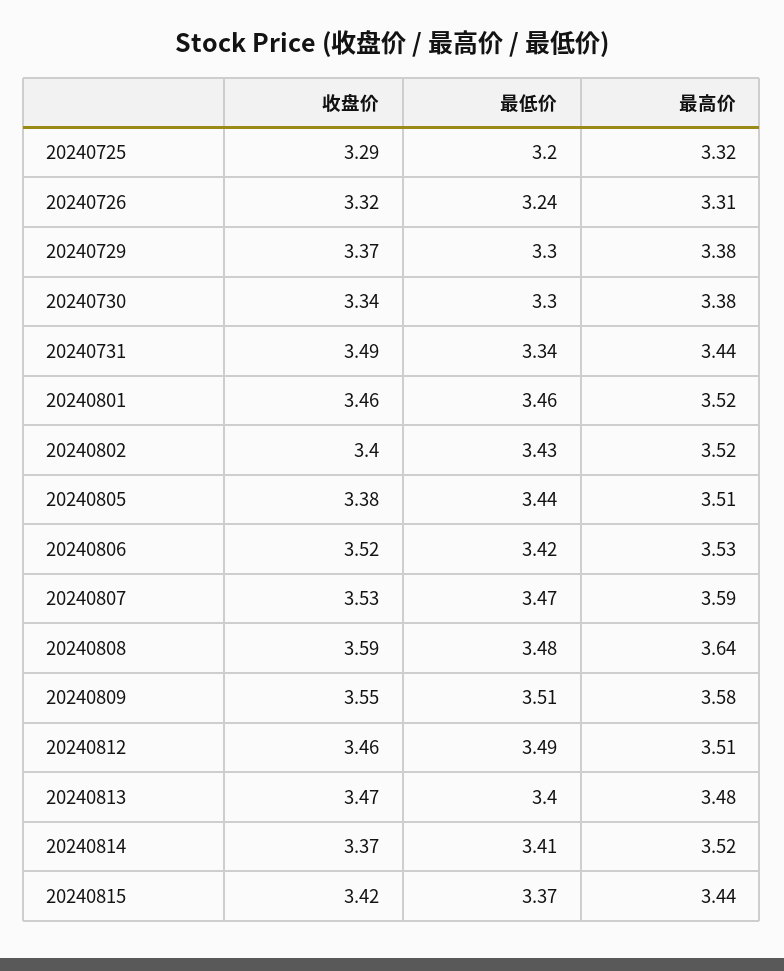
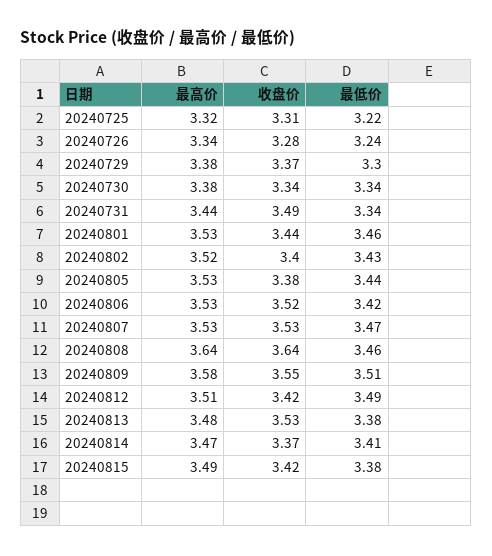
收盘价, 20240725: 3.29 -> 3.31
最低价, 20240725: 3.2 -> 3.22
收盘价, 20240726: 3.32 -> 3.28
最高价, 20240726: 3.31 -> 3.34
最低价, 20240730: 3.3 -> 3.34
收盘价, 20240801: 3.46 -> 3.44
最高价, 20240801: 3.52 -> 3.53
最高价, 20240805: 3.51 -> 3.53
最高价, 20240807: 3.59 -> 3.53
收盘价, 20240808: 3.59 -> 3.64
最低价, 20240808: 3.48 -> 3.46
收盘价, 20240812: 3.46 -> 3.42
收盘价, 20240813: 3.47 -> 3.53
最低价, 20240813: 3.4 -> 3.38
最高价, 20240814: 3.52 -> 3.47
最低价, 20240815: 3.37 -> 3.38
最高价, 20240815: 3.44 -> 3.49

